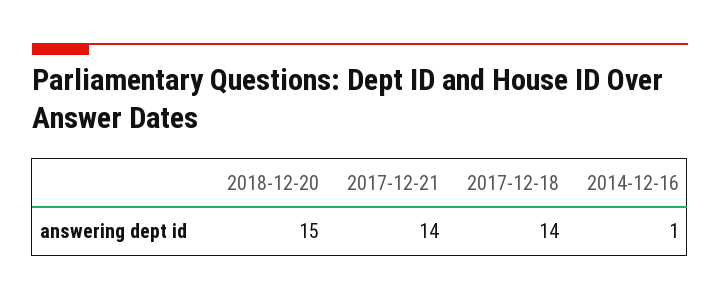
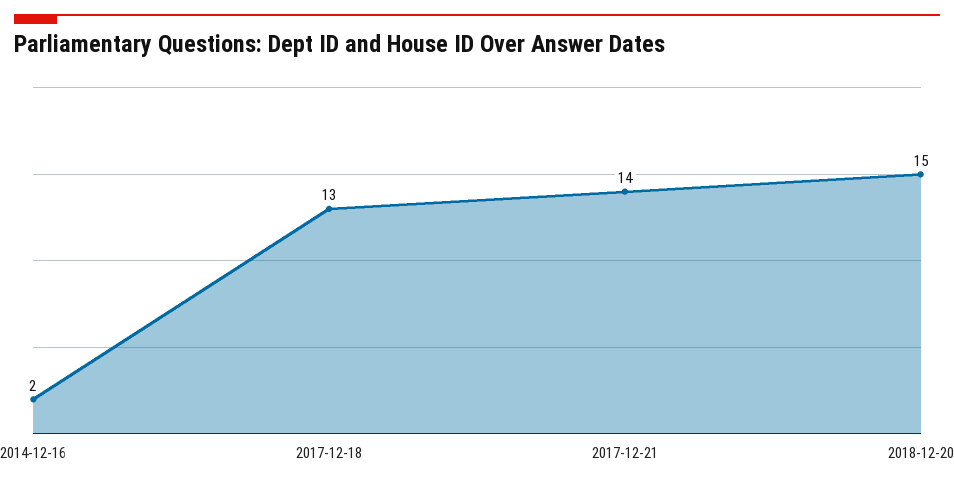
2017-12-18: 14 -> 13
2014-12-16: 1 -> 2

